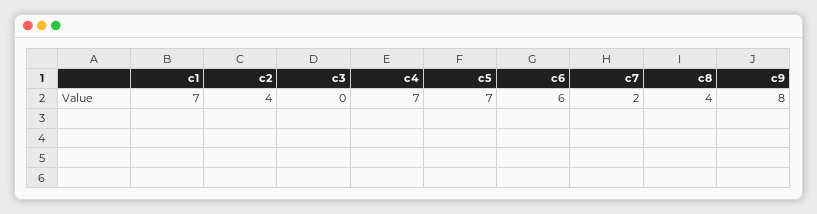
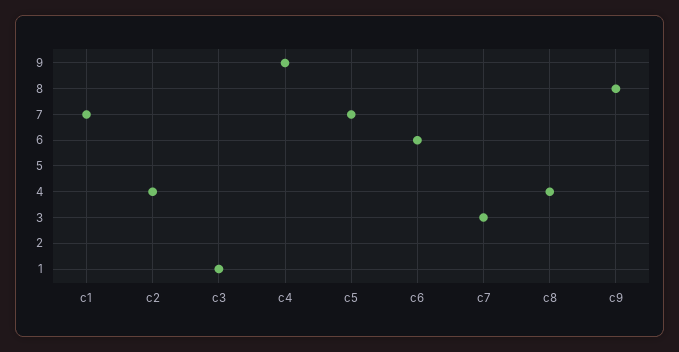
c3: 0 -> 1
c4: 7 -> 9
c7: 2 -> 3

